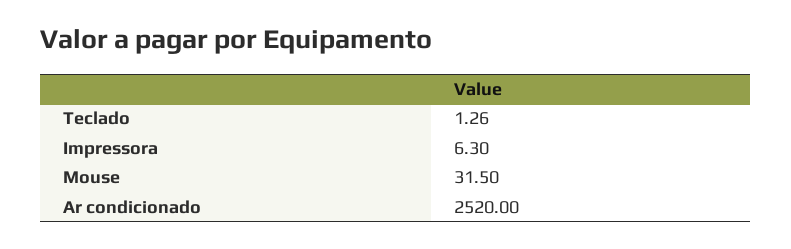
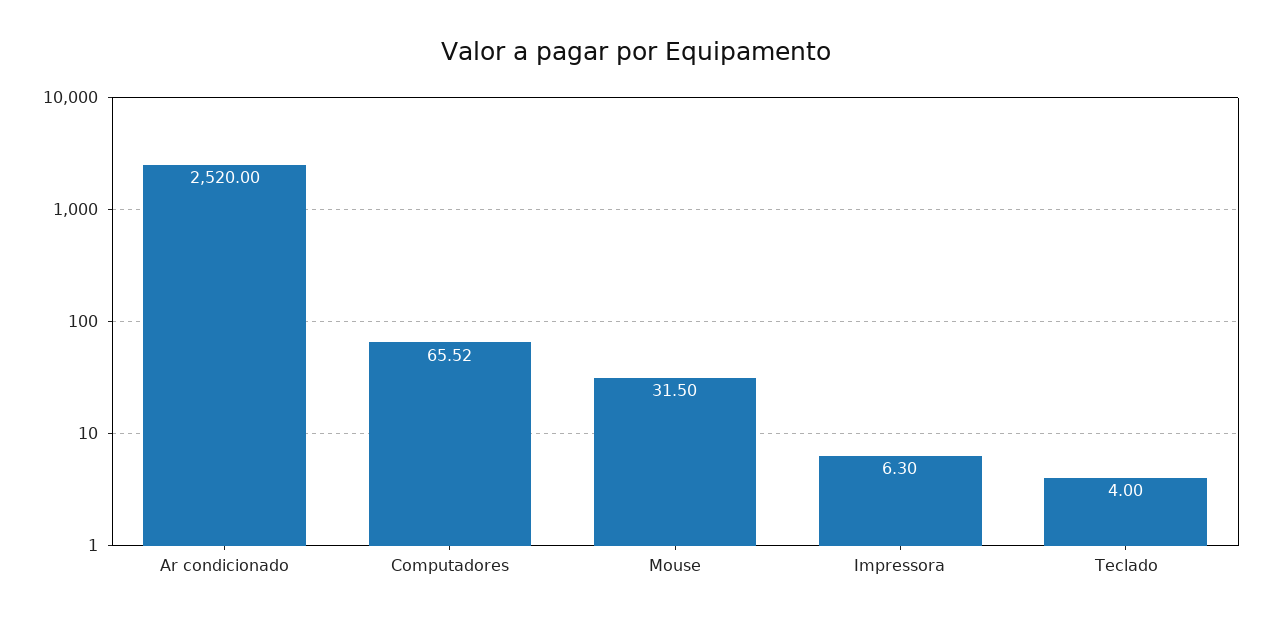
Teclado: 1.26 -> 4
Computadores: none -> 65.52

